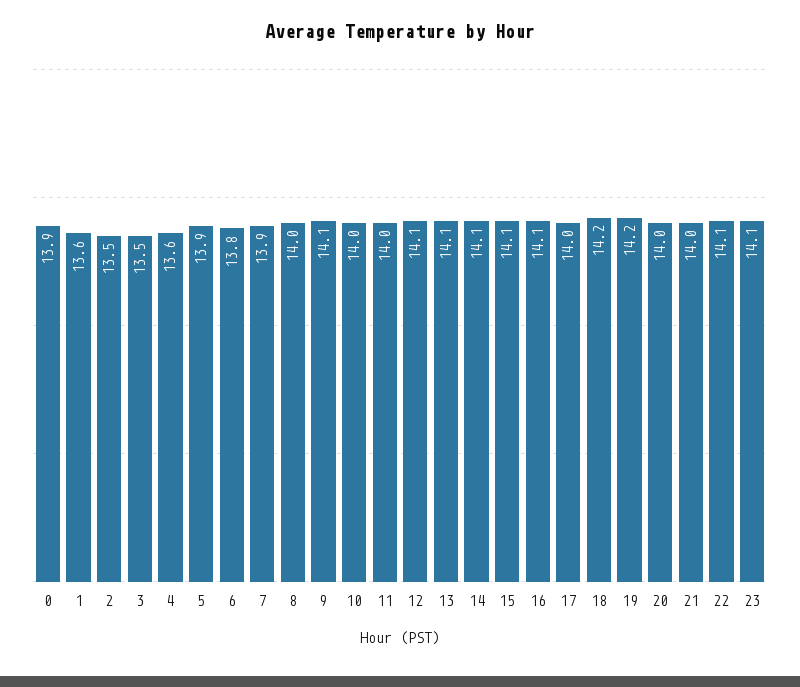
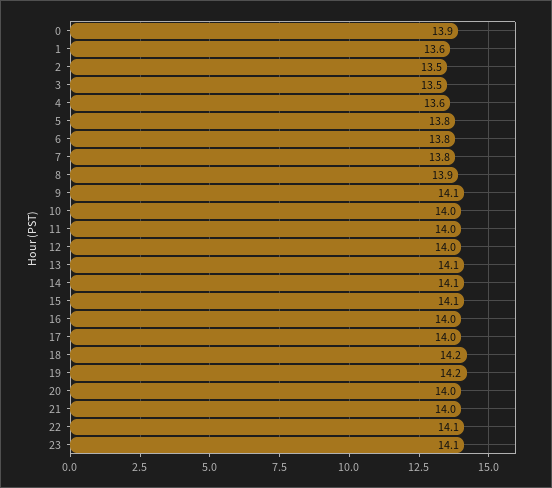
5: 13.9 -> 13.8
7: 13.9 -> 13.8
8: 14 -> 13.9
12: 14.1 -> 14
16: 14.1 -> 14

